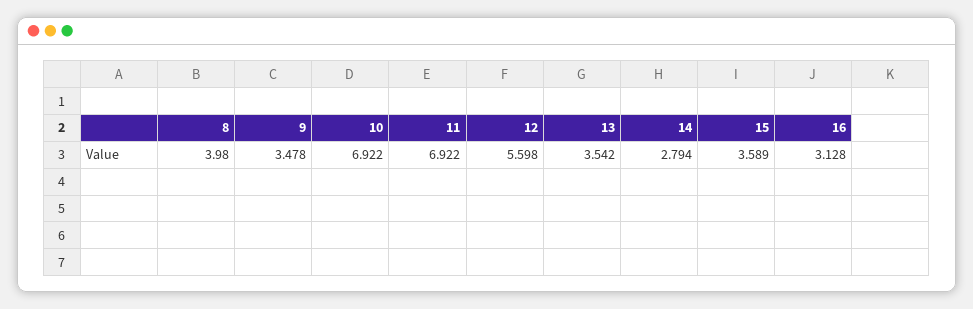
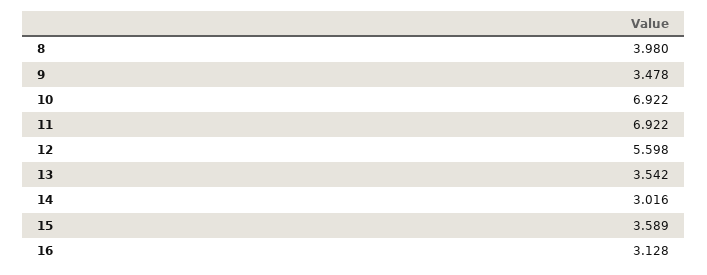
14: 2.794 -> 3.016

